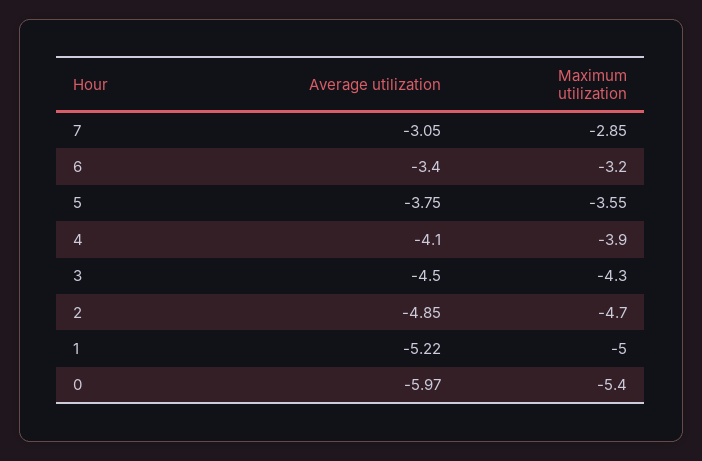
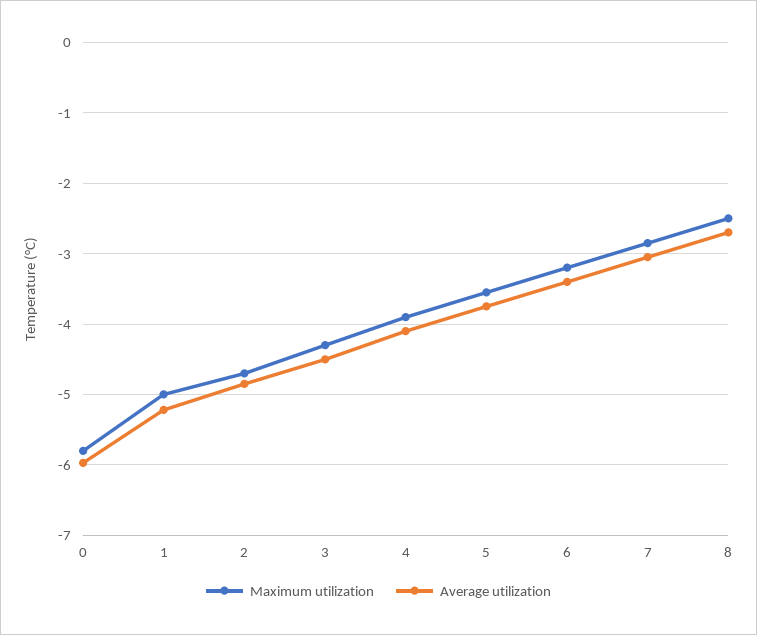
Maximum utilization, 0: -5.4 -> -5.8
Maximum utilization, 8: none -> -2.5
Average utilization, 8: none -> -2.7

